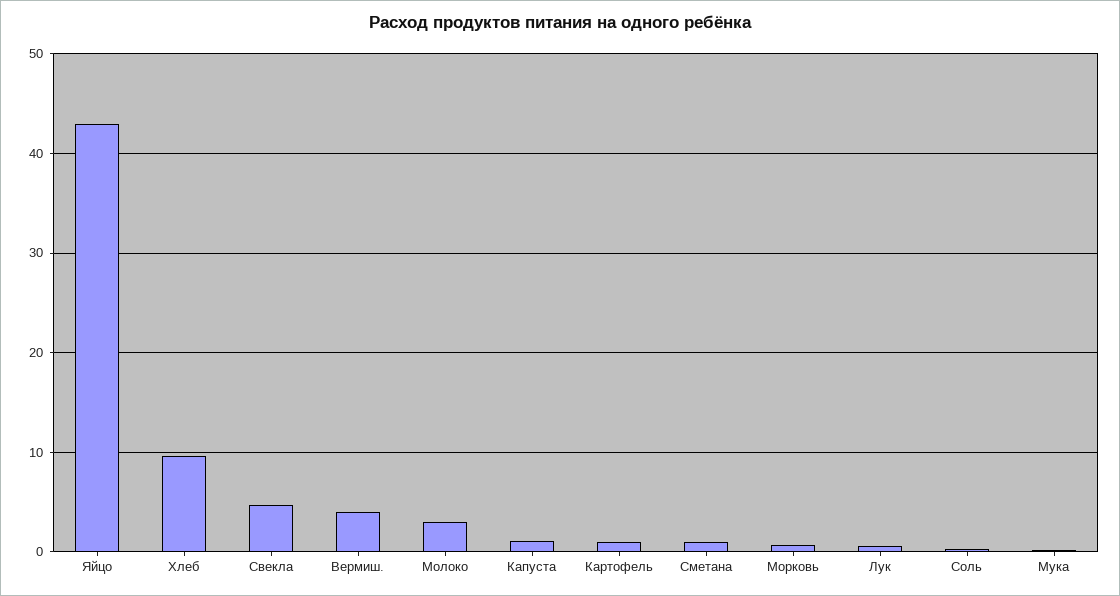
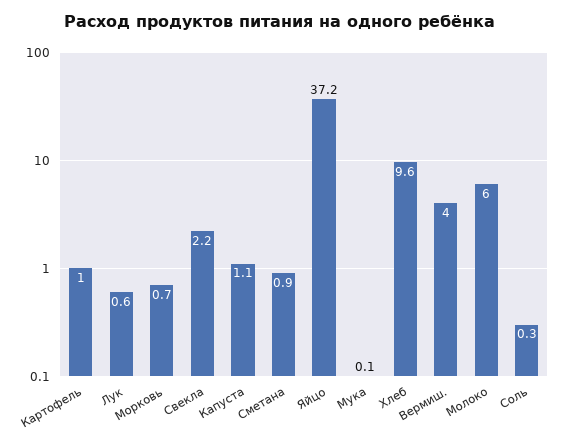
Яйцо: 43 -> 37.2
Свекла: 5 -> 2.2
Молоко: 3 -> 6

